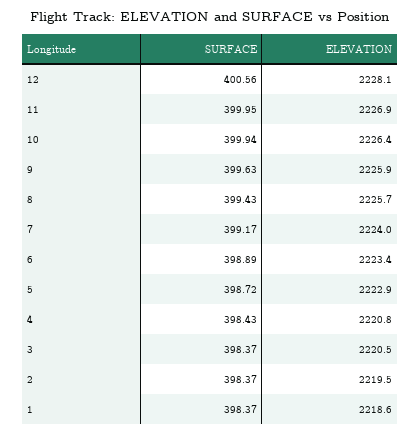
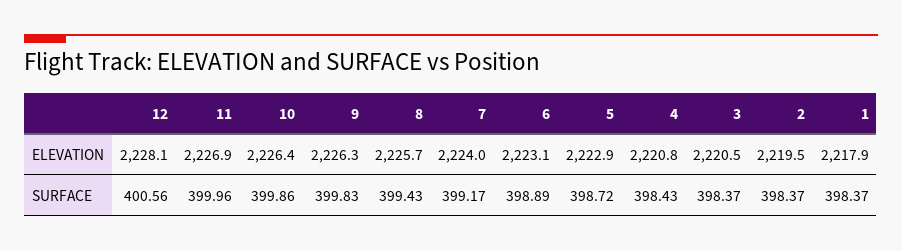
SURFACE, 11: 399.95 -> 399.96
SURFACE, 10: 399.94 -> 399.86
SURFACE, 9: 399.63 -> 399.83
ELEVATION, 9: 2225.9 -> 2226.3
ELEVATION, 6: 2223.4 -> 2223.1
ELEVATION, 1: 2218.6 -> 2217.9

